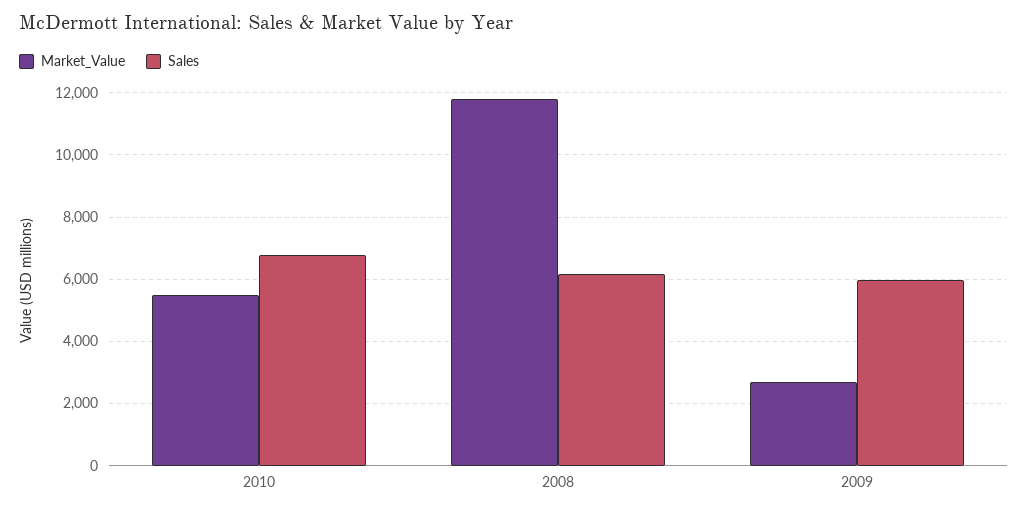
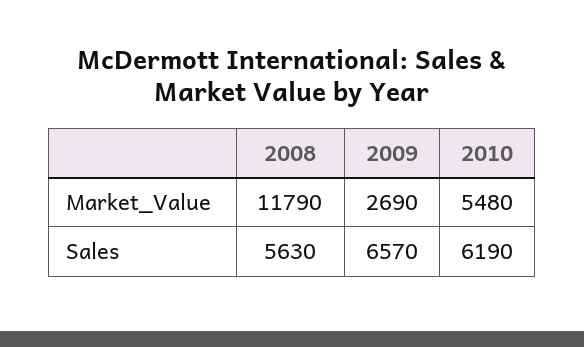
Sales, 2010: 6800 -> 6190
Sales, 2008: 6200 -> 5630
Sales, 2009: 6000 -> 6570

